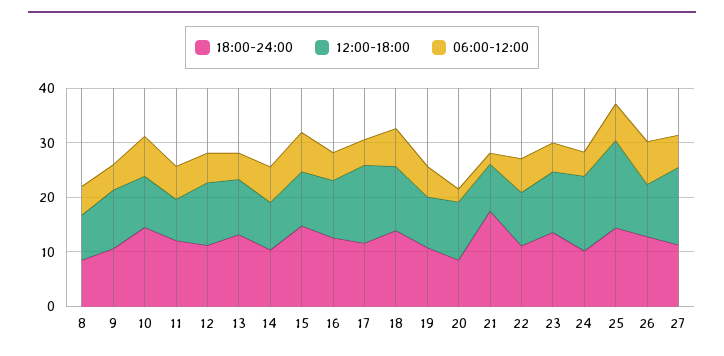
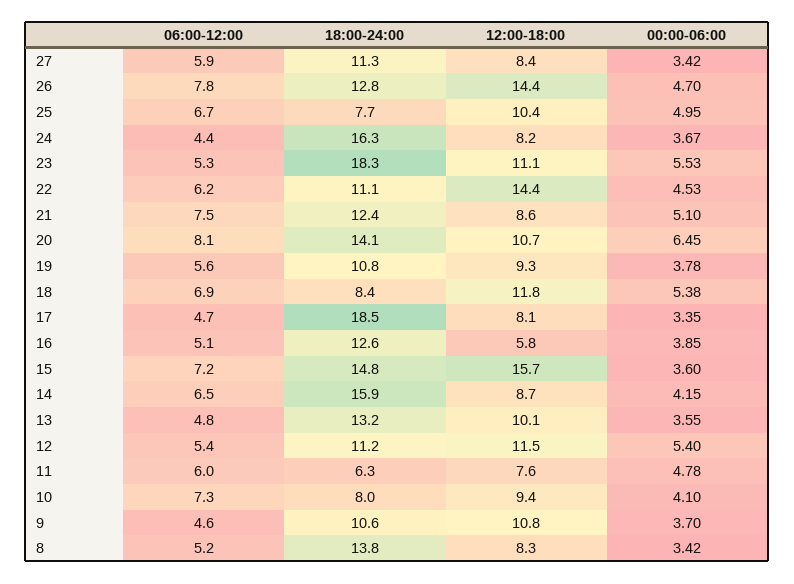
18:00-24:00, 8: 8 -> 13.8
18:00-24:00, 10: 14 -> 8
18:00-24:00, 11: 12 -> 6.3
18:00-24:00, 14: 10 -> 15.9
12:00-18:00, 15: 10 -> 15.7
12:00-18:00, 16: 10 -> 5.8
18:00-24:00, 17: 12 -> 18.5
12:00-18:00, 17: 14 -> 8.1
18:00-24:00, 18: 14 -> 8.4
18:00-24:00, 20: 8 -> 14.1
06:00-12:00, 20: 2 -> 8.1
18:00-24:00, 21: 18 -> 12.4
06:00-12:00, 21: 2 -> 7.5
12:00-18:00, 22: 10 -> 14.4
18:00-24:00, 23: 14 -> 18.3
18:00-24:00, 24: 10 -> 16.3
12:00-18:00, 24: 14 -> 8.2
18:00-24:00, 25: 14 -> 7.7
12:00-18:00, 25: 16 -> 10.4
12:00-18:00, 26: 10 -> 14.4
12:00-18:00, 27: 14 -> 8.4
00:00-06:00, 27: none -> 3.42
00:00-06:00, 26: none -> 4.7
00:00-06:00, 25: none -> 4.95
00:00-06:00, 24: none -> 3.67
00:00-06:00, 23: none -> 5.53
00:00-06:00, 22: none -> 4.53
00:00-06:00, 21: none -> 5.1
00:00-06:00, 20: none -> 6.45
00:00-06:00, 19: none -> 3.78
00:00-06:00, 18: none -> 5.38
00:00-06:00, 17: none -> 3.35
00:00-06:00, 16: none -> 3.85
00:00-06:00, 15: none -> 3.6
00:00-06:00, 14: none -> 4.15
00:00-06:00, 13: none -> 3.55
00:00-06:00, 12: none -> 5.4
00:00-06:00, 11: none -> 4.78
00:00-06:00, 10: none -> 4.1
00:00-06:00, 9: none -> 3.7
00:00-06:00, 8: none -> 3.42

